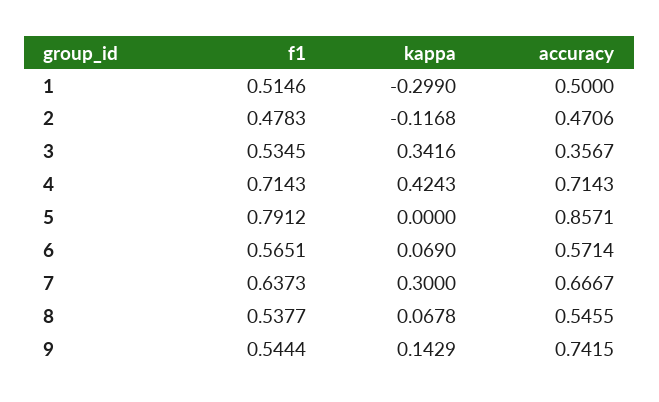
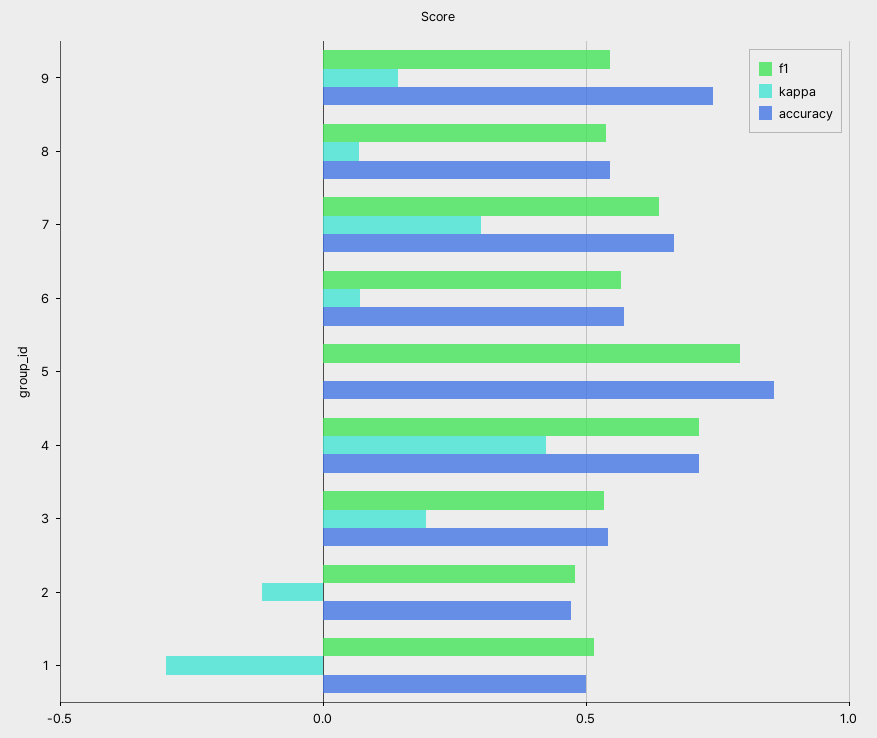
kappa, 3: 0.3416 -> 0.2
accuracy, 3: 0.3567 -> 0.55

